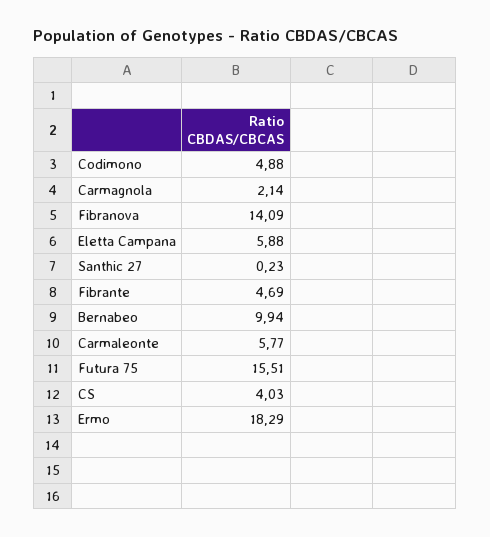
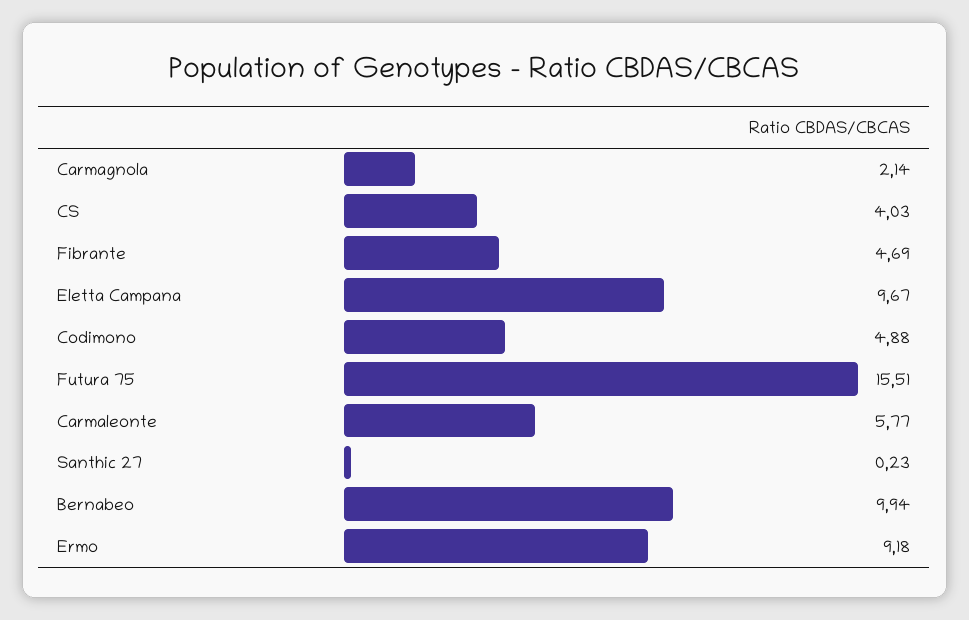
Fibranova: 14.09 -> none
Eletta Campana: 5.88 -> 9.67
Ermo: 18.29 -> 9.18

